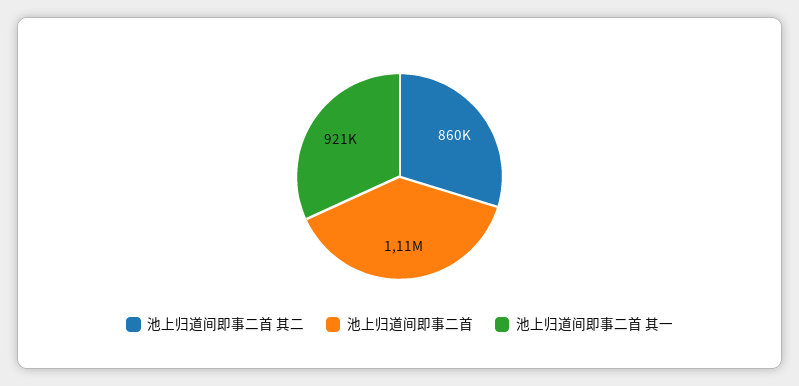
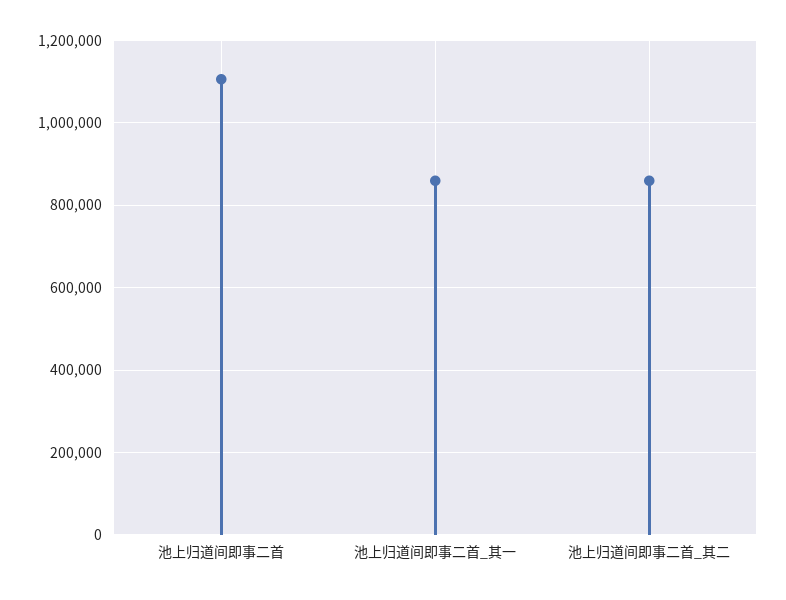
池上归道间即事二首 其一: 921000 -> 860000

